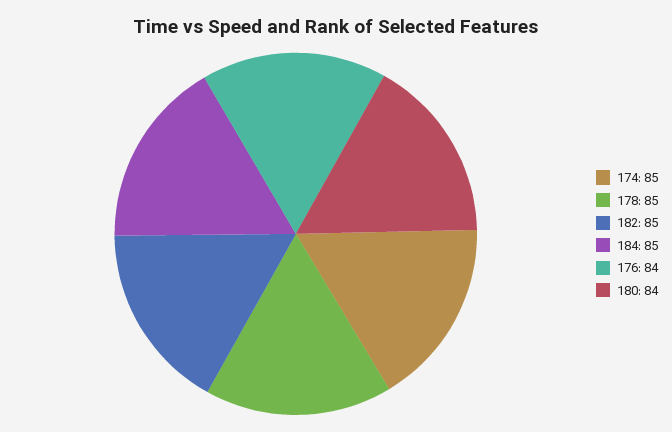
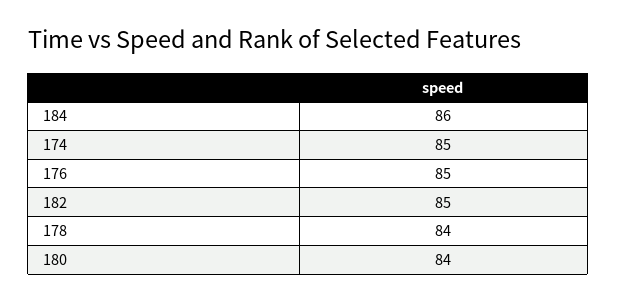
178: 85 -> 84
184: 85 -> 86
176: 84 -> 85

